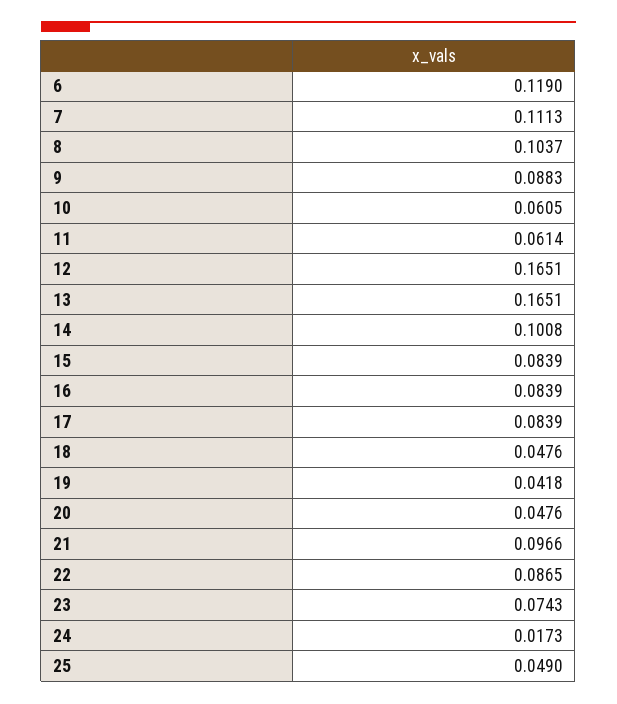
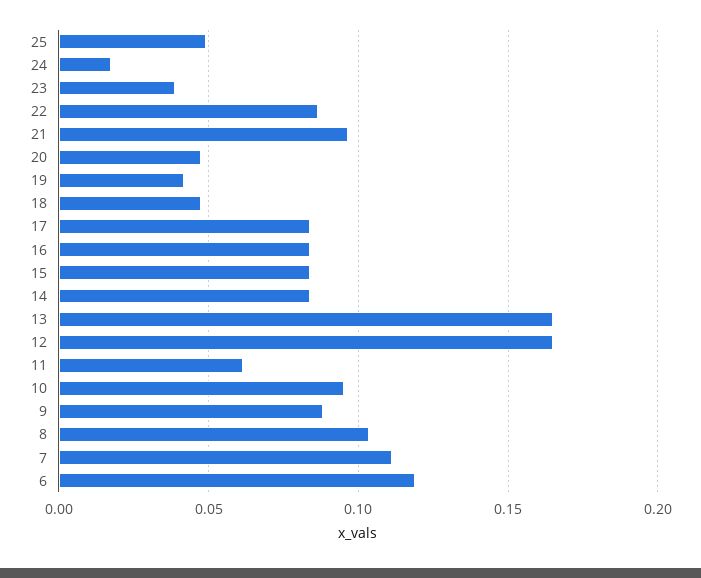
10: 0.0605 -> 0.095
14: 0.1008 -> 0.085
23: 0.0743 -> 0.04

